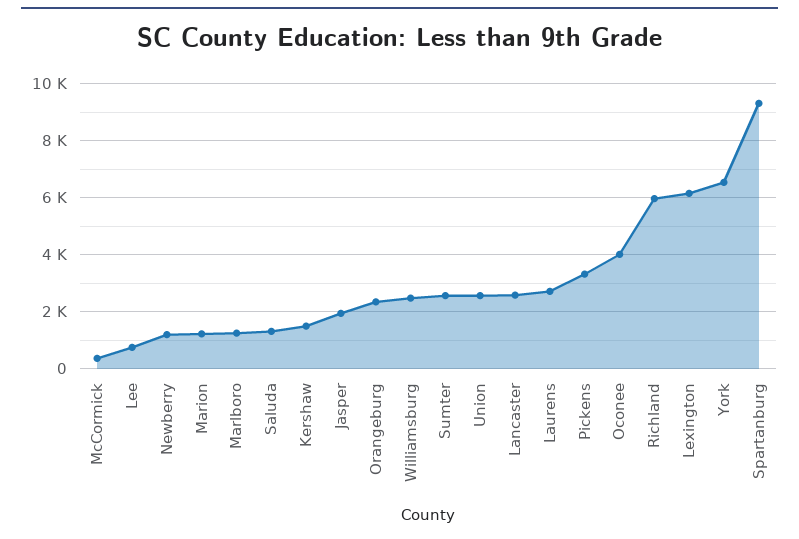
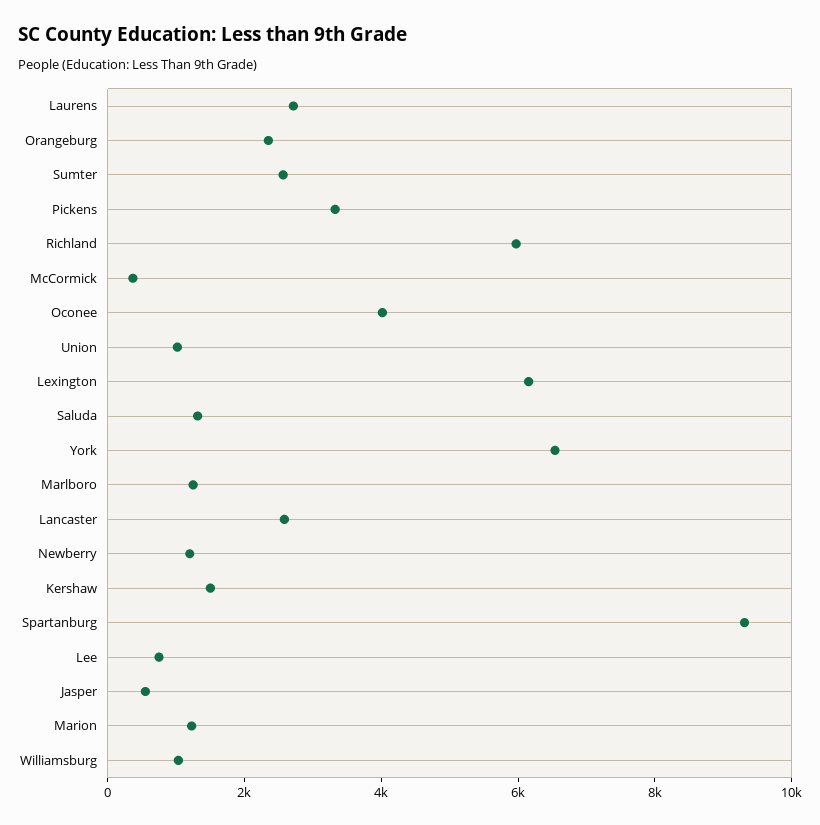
Jasper: 2000 -> 500
Williamsburg: 2500 -> 1000
Union: 2500 -> 1000

